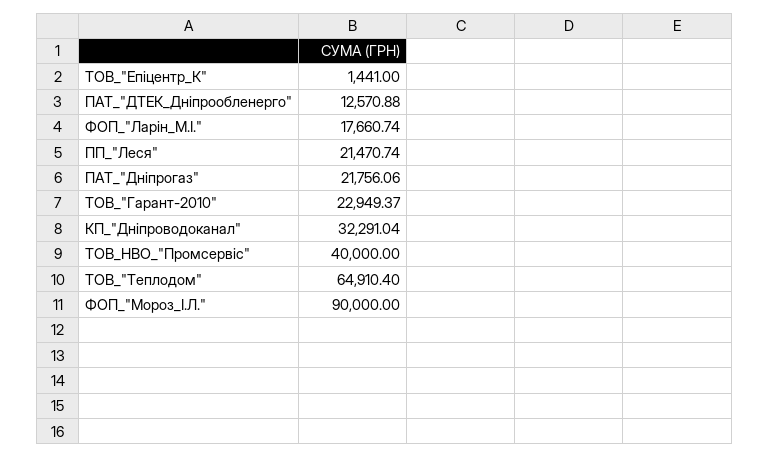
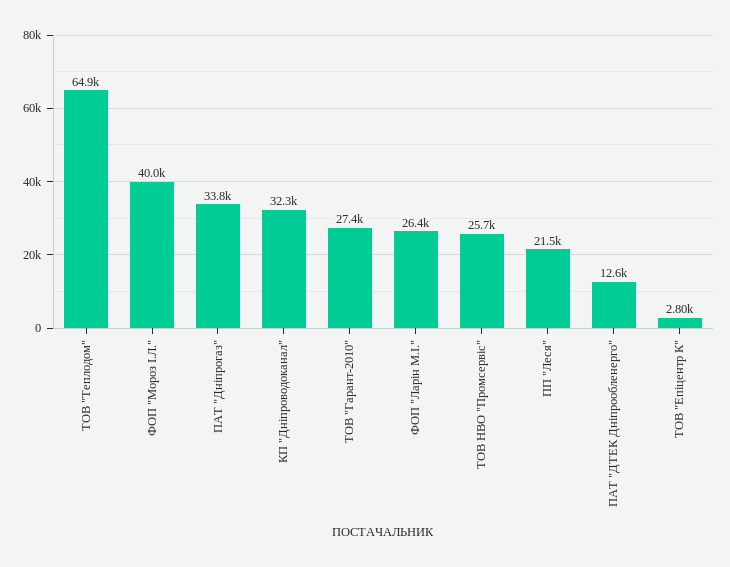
ТОВ_"Епіцентр_К": 1441 -> 2800
ФОП_"Ларін_М.І.": 17660.74 -> 26400
ПАТ_"Дніпрогаз": 21756.06 -> 33800
ТОВ_"Гарант-2010": 22949.37 -> 27400
ТОВ_НВО_"Промсервіс": 40000 -> 25700
ФОП_"Мороз_І.Л.": 90000 -> 40000

